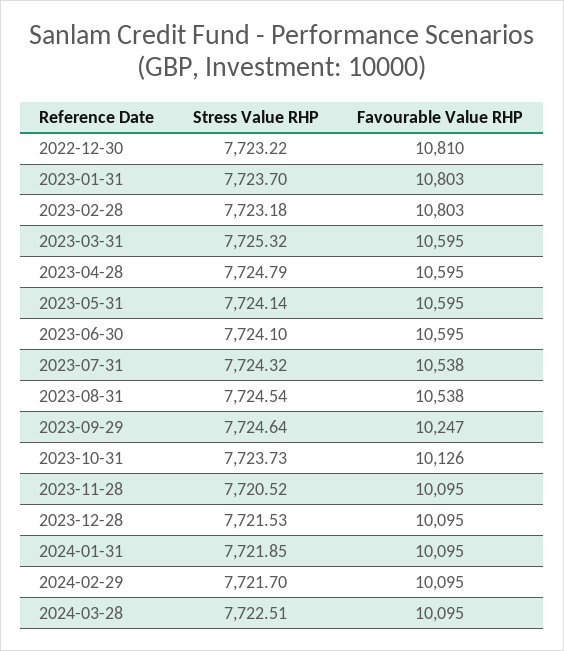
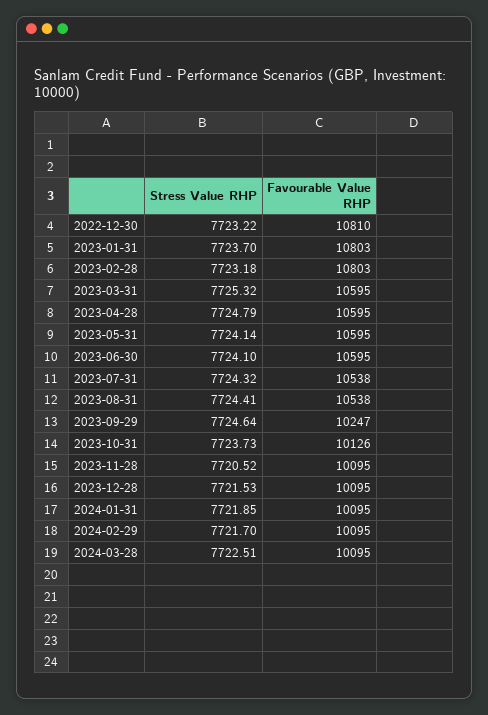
Stress Value RHP, 2023-08-31: 7724.54 -> 7724.41

